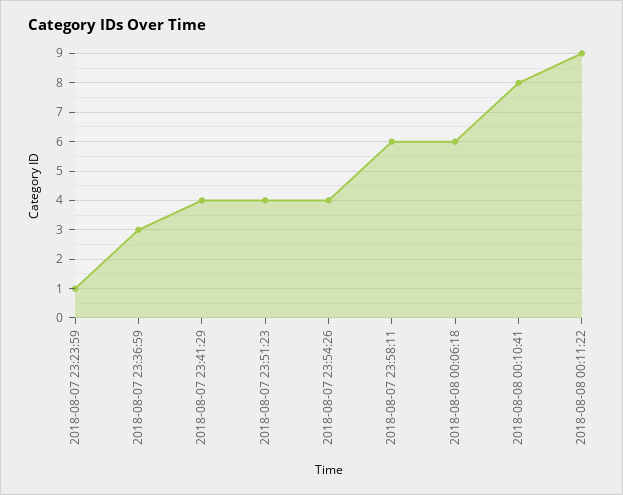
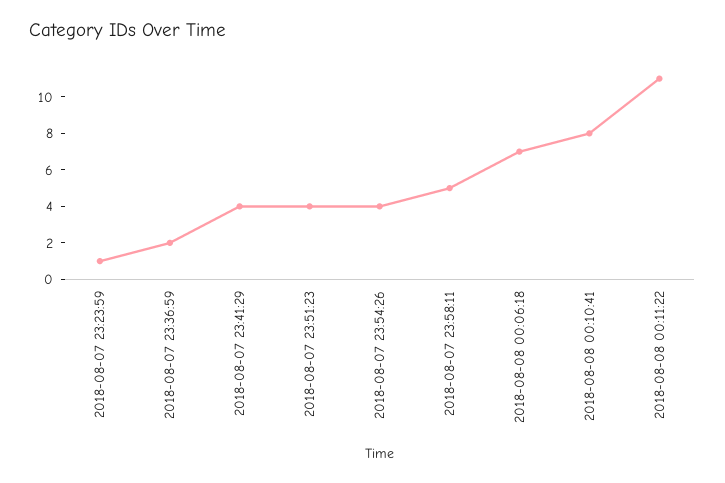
2018-08-07 23:36:59: 3 -> 2
2018-08-07 23:58:11: 6 -> 5
2018-08-08 00:06:18: 6 -> 7
2018-08-08 00:11:22: 9 -> 11

